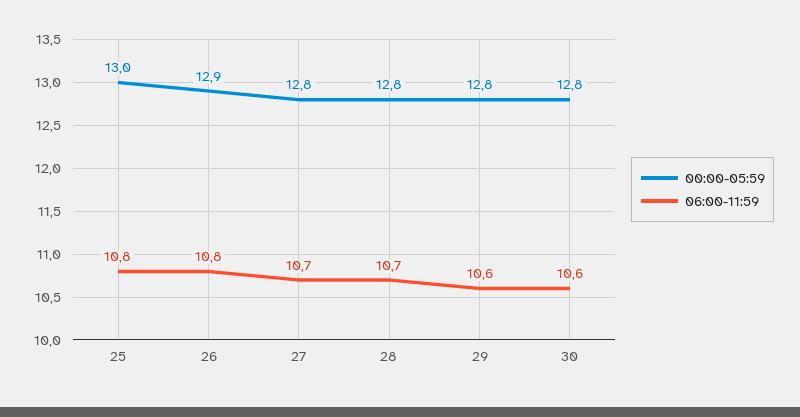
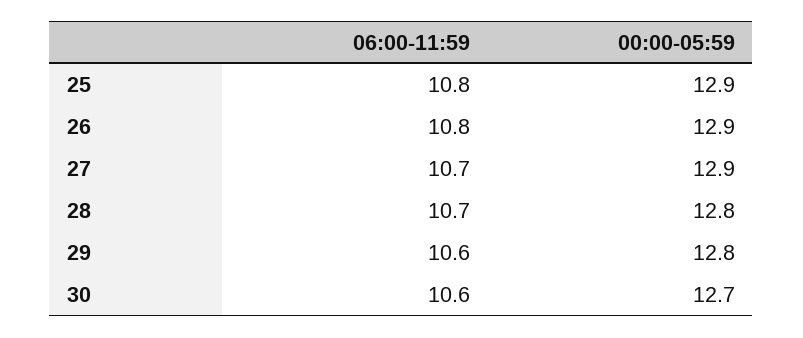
00:00-05:59, 25: 13 -> 12.9
00:00-05:59, 27: 12.8 -> 12.9
00:00-05:59, 30: 12.8 -> 12.7

